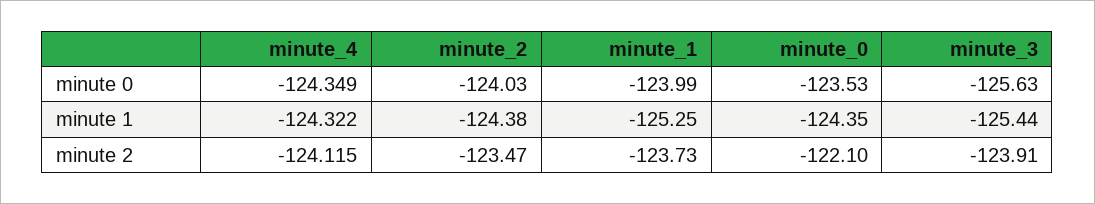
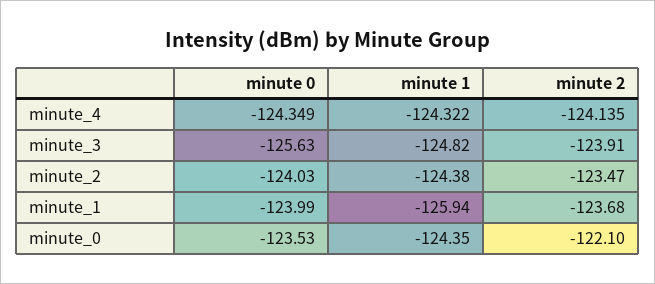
minute_1, minute 1: -125.25 -> -125.94
minute_3, minute 1: -125.44 -> -124.82
minute_4, minute 2: -124.115 -> -124.135
minute_1, minute 2: -123.73 -> -123.68

